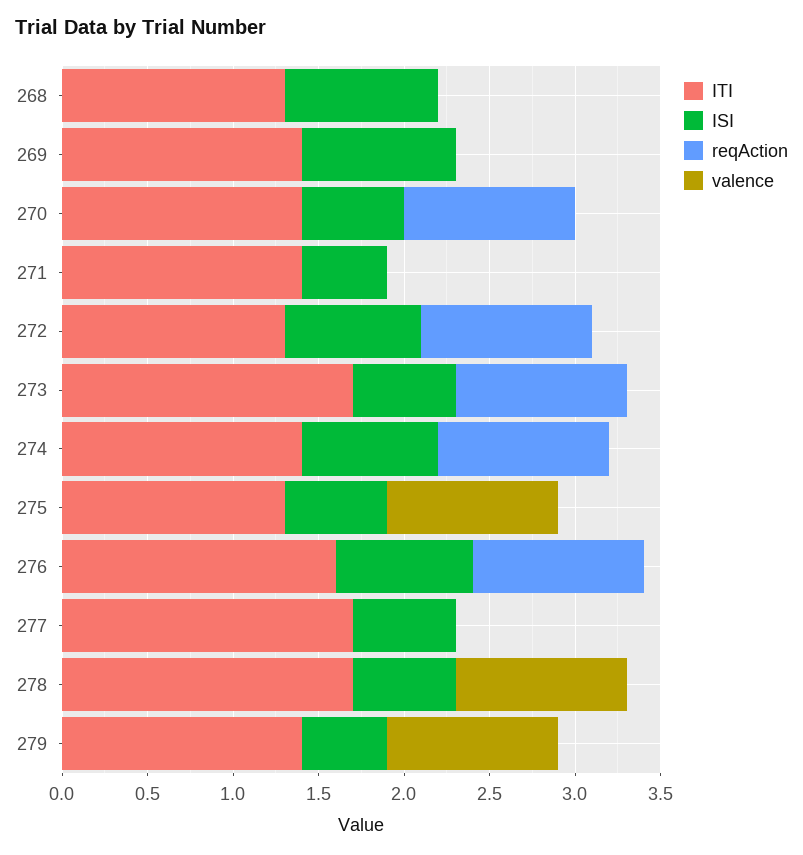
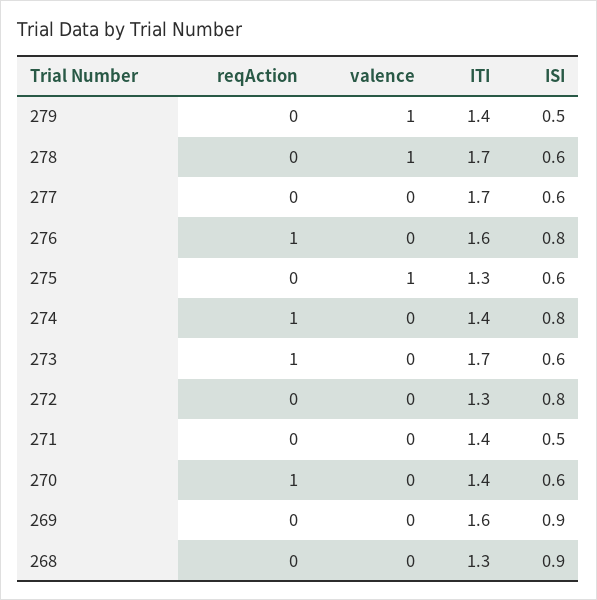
ITI, 269: 1.4 -> 1.6
reqAction, 272: 1 -> 0

